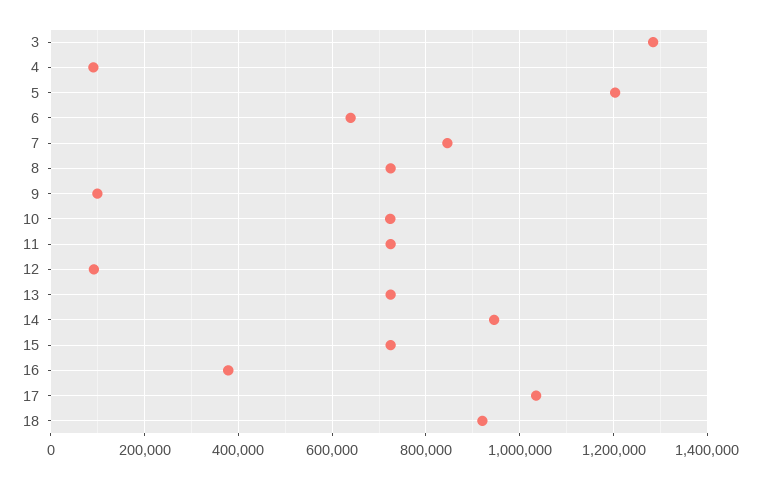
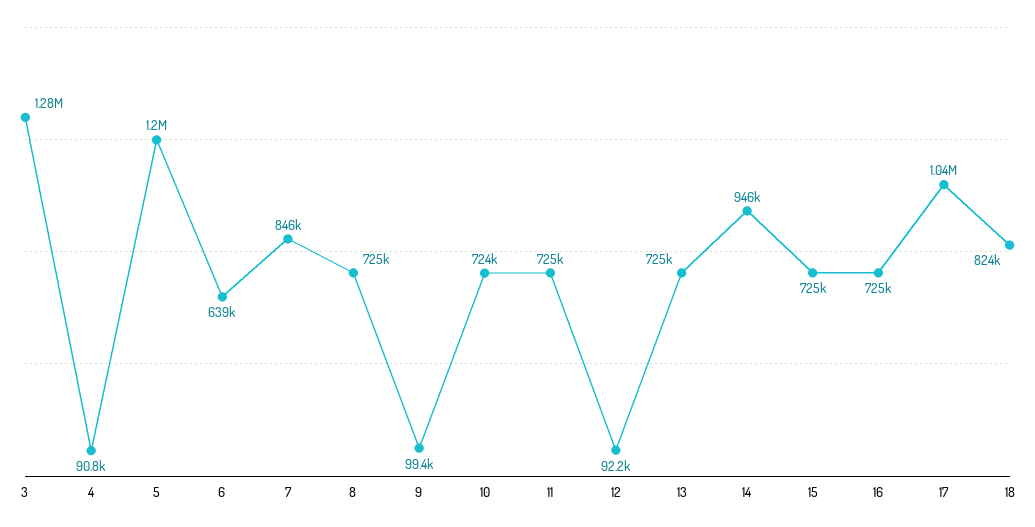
16: 380000 -> 725000
18: 920000 -> 824000

